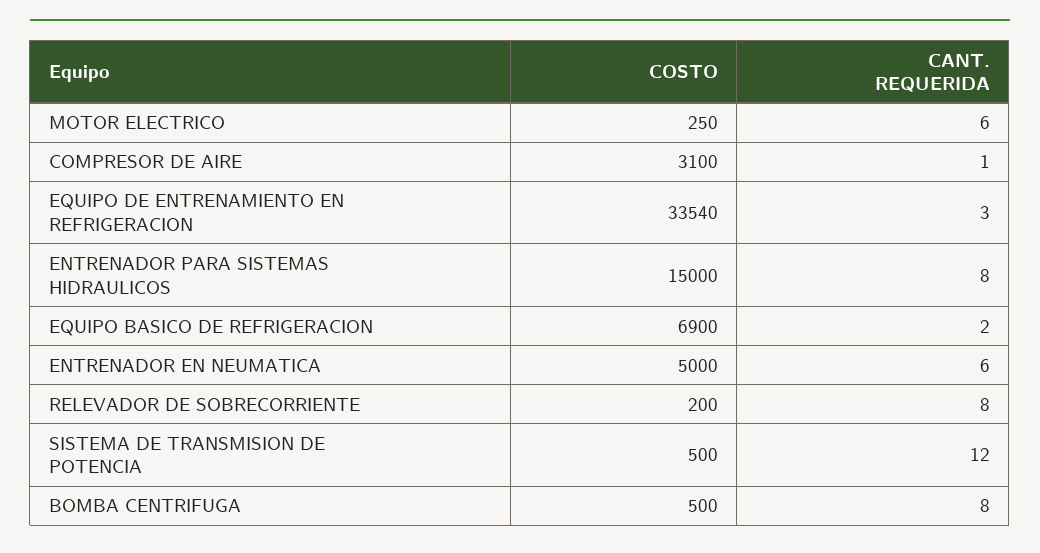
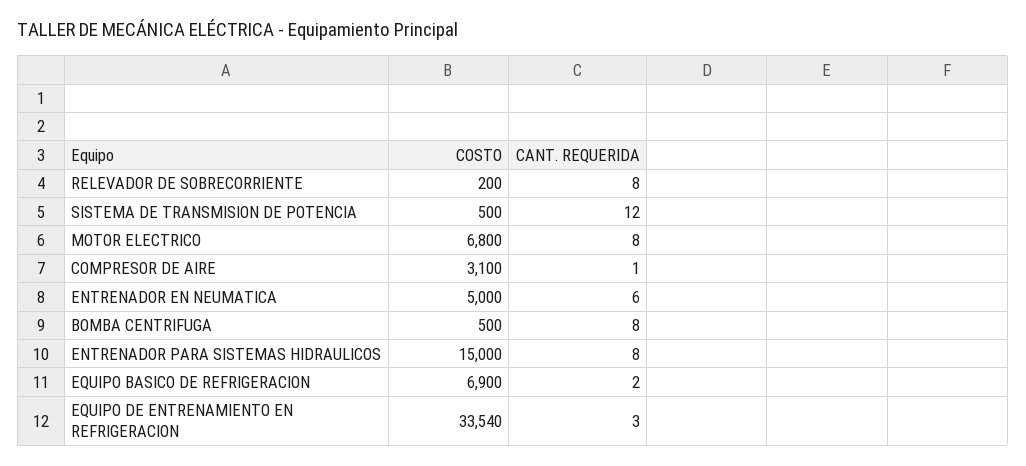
COSTO, MOTOR ELECTRICO: 250 -> 6800
CANT. REQUERIDA, MOTOR ELECTRICO: 6 -> 8

